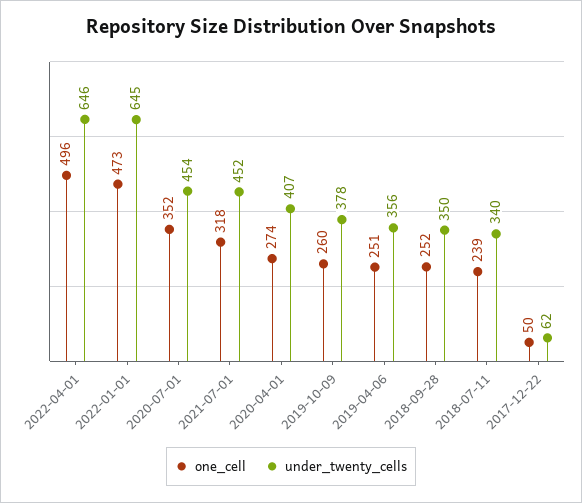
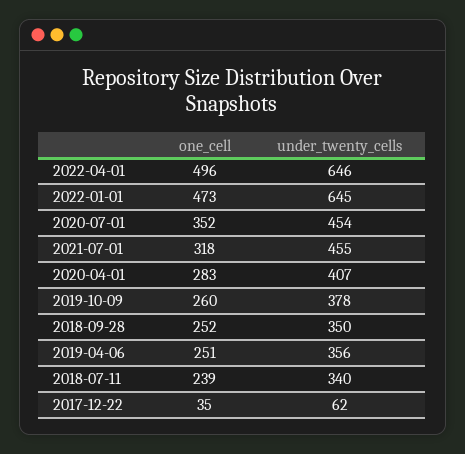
under_twenty_cells, 2021-07-01: 452 -> 455
one_cell, 2020-04-01: 274 -> 283
one_cell, 2017-12-22: 50 -> 35

